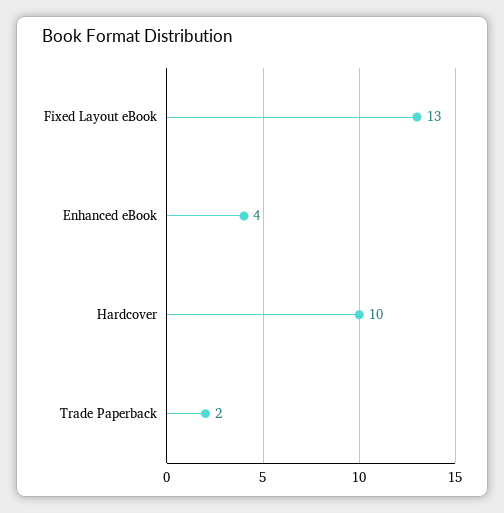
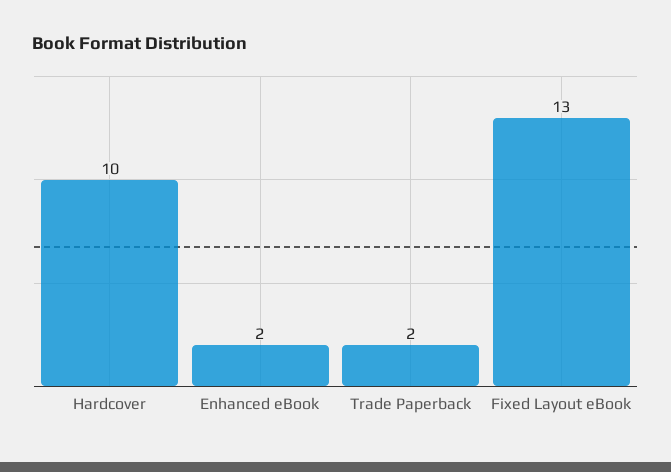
Enhanced eBook: 4 -> 2

